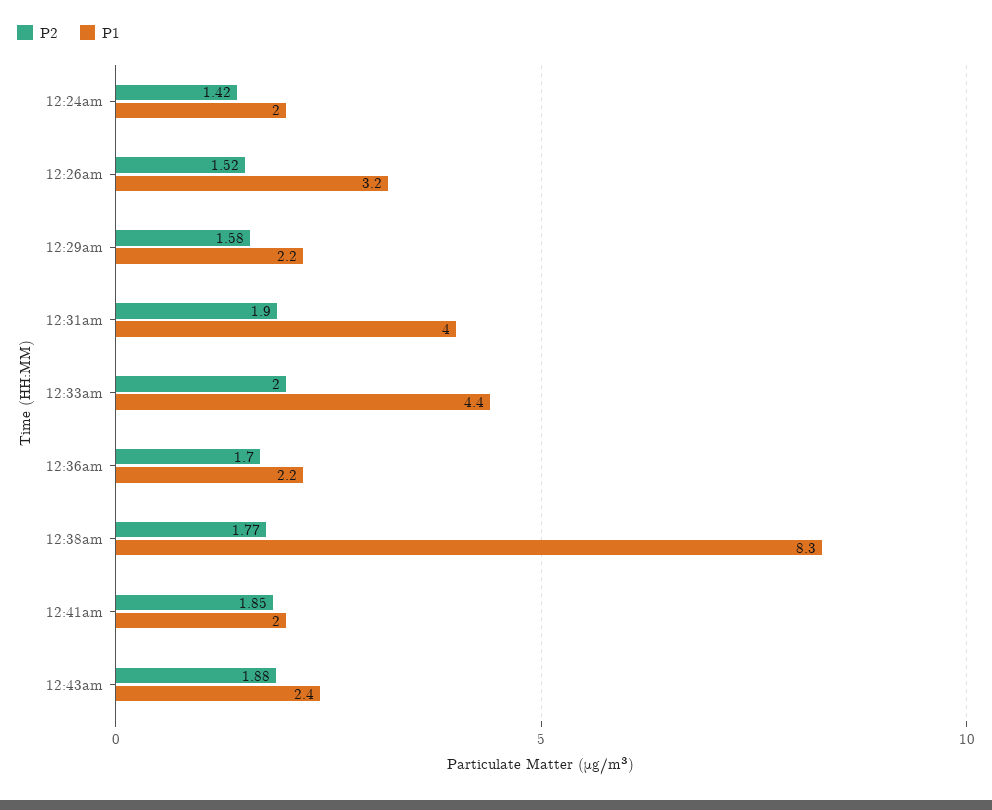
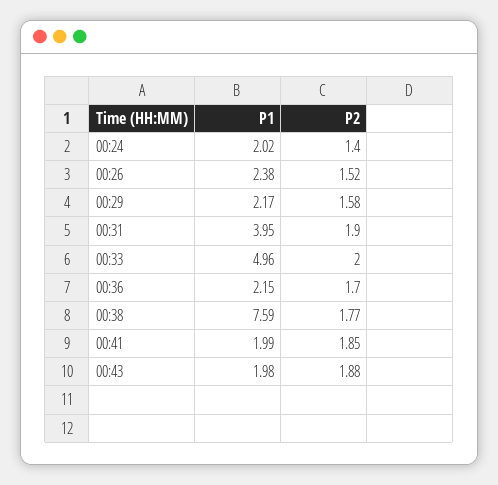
P2, 12:24am: 1.42 -> 1.4
P1, 12:26am: 3.2 -> 2.38
P1, 12:33am: 4.4 -> 4.96
P1, 12:38am: 8.3 -> 7.59
P1, 12:43am: 2.4 -> 1.98

